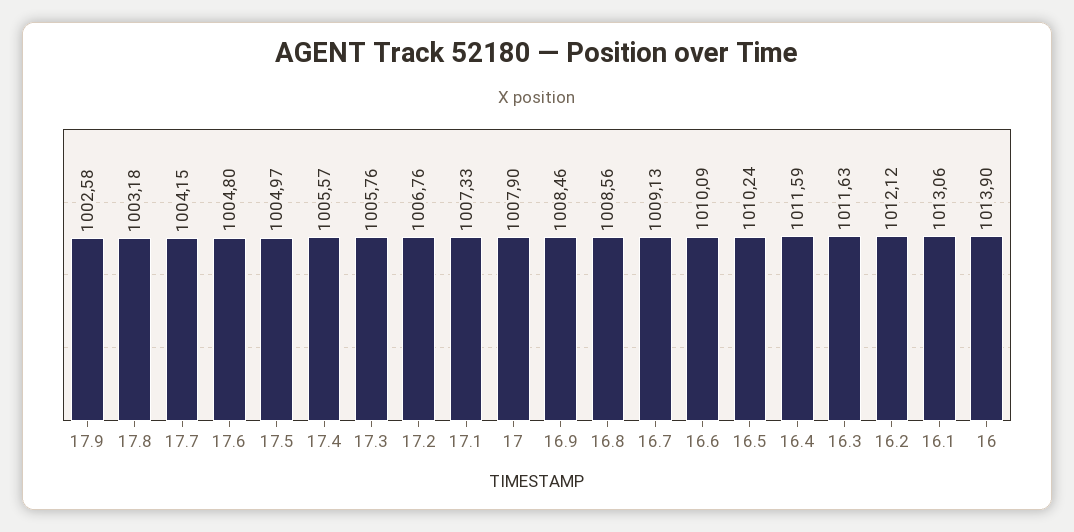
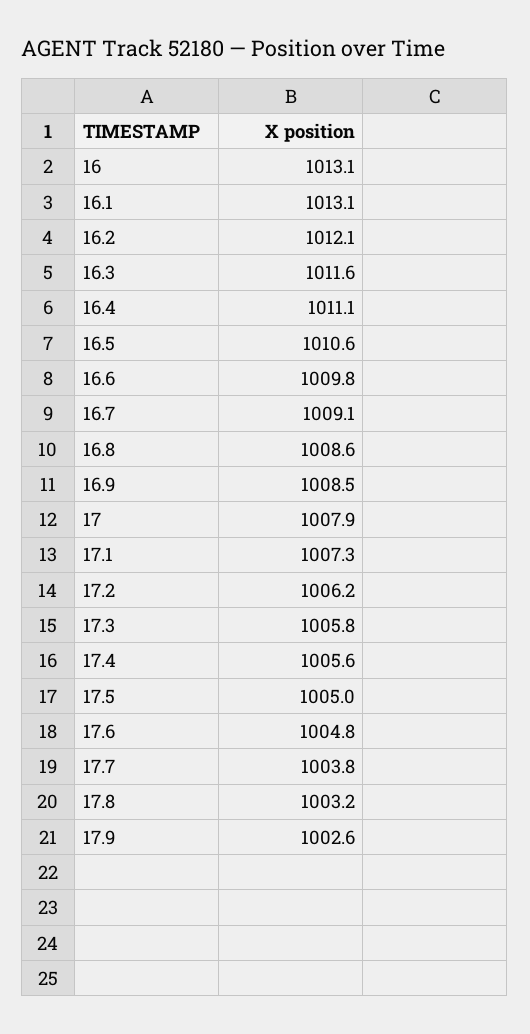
17.7: 1004.15 -> 1003.8
17.2: 1006.76 -> 1006.2
16.6: 1010.09 -> 1009.8
16.5: 1010.24 -> 1010.6
16.4: 1011.59 -> 1011.1
16: 1013.9 -> 1013.1

